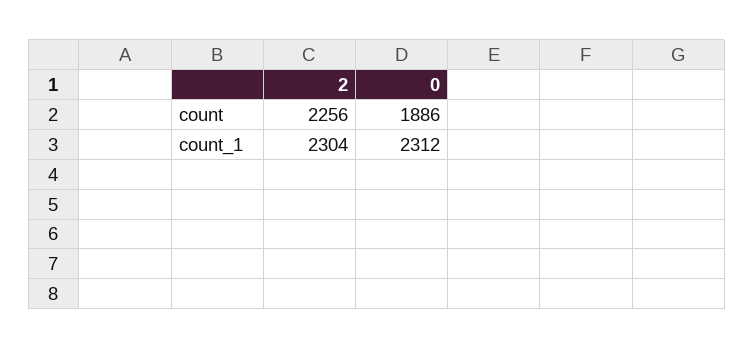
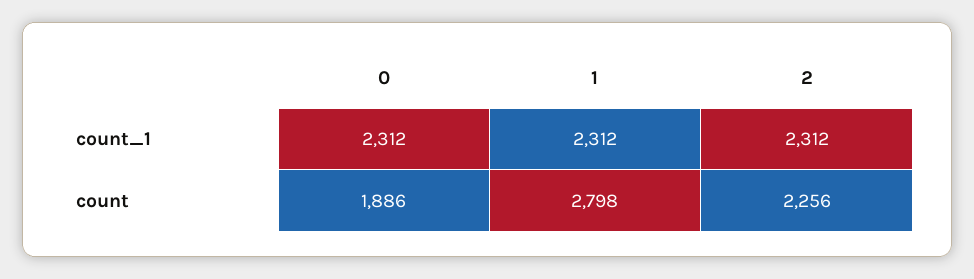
2, count_1: 2304 -> 2312
1, count_1: none -> 2312
1, count: none -> 2798

